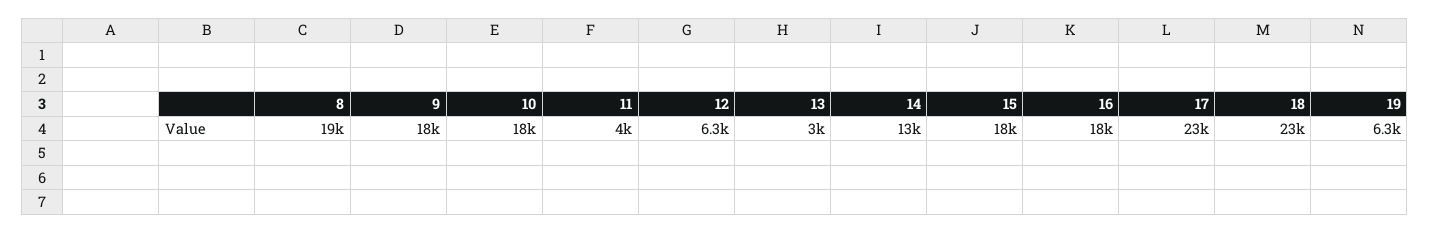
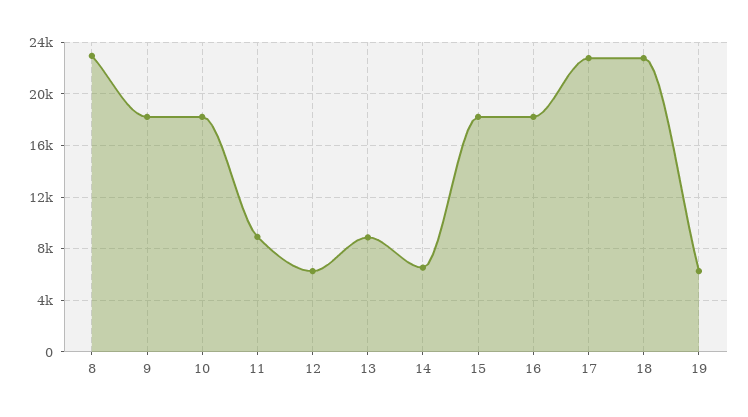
8: 19000 -> 23000
11: 4000 -> 9000
13: 3000 -> 9000
14: 13000 -> 6500

